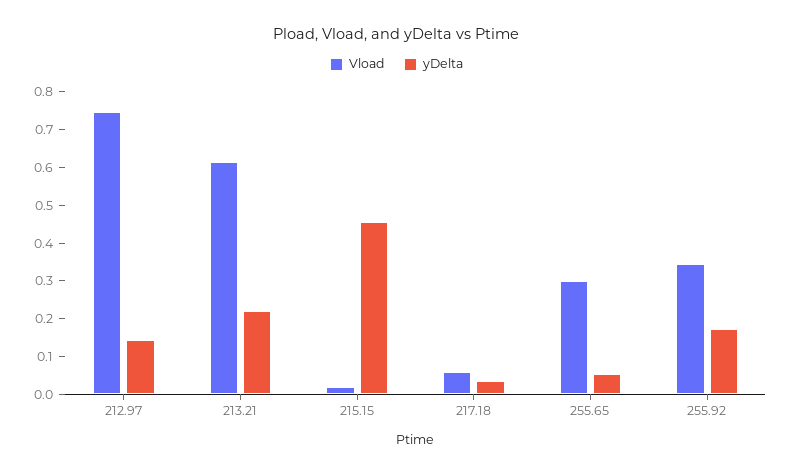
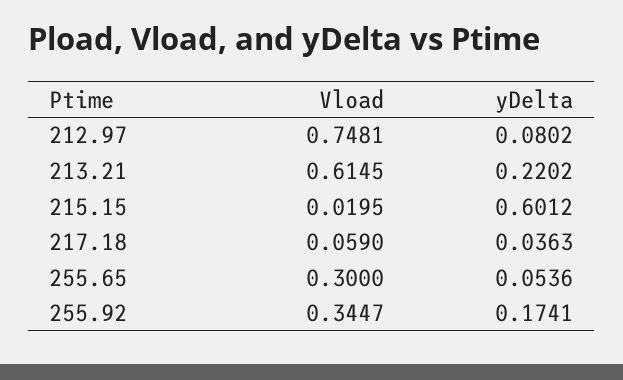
yDelta, 212.97: 0.15 -> 0.0802
yDelta, 215.15: 0.45 -> 0.6012

